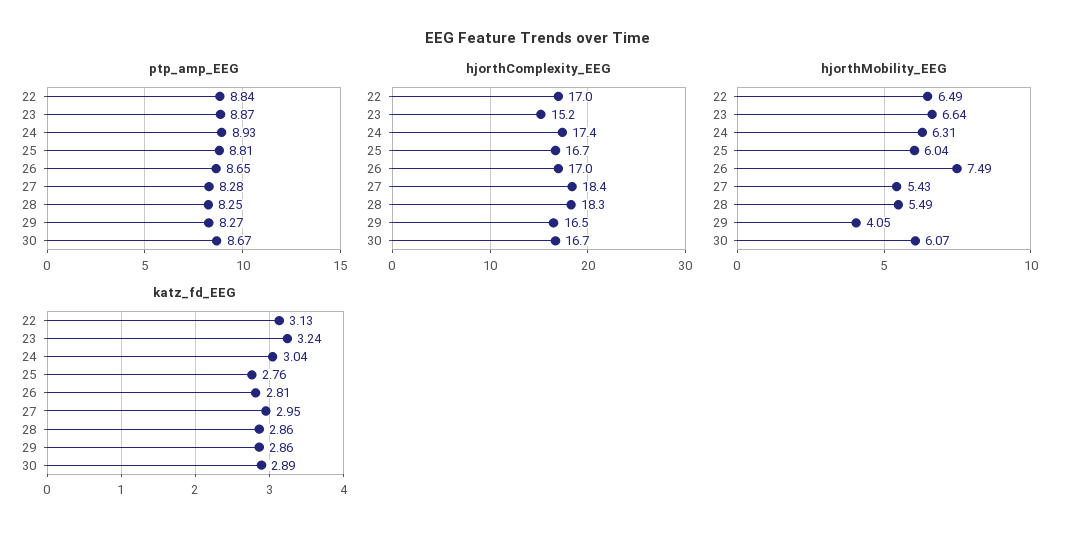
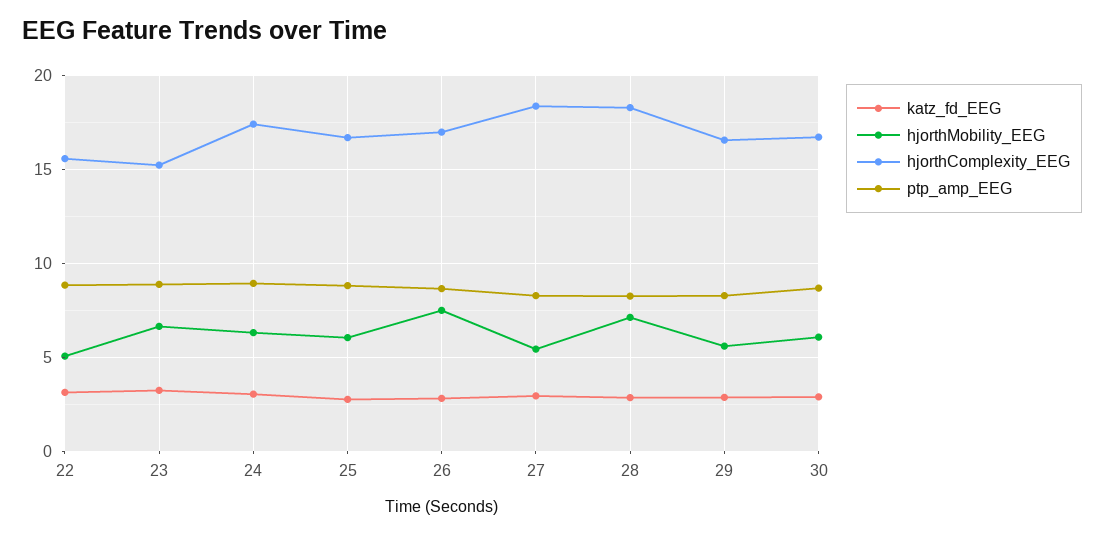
hjorthComplexity_EEG, 22: 17 -> 15.5
hjorthMobility_EEG, 22: 6.49 -> 5
hjorthMobility_EEG, 28: 5.49 -> 7
hjorthMobility_EEG, 29: 4.05 -> 5.5

